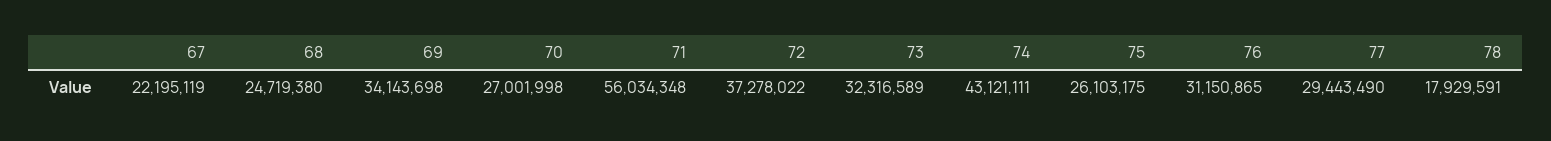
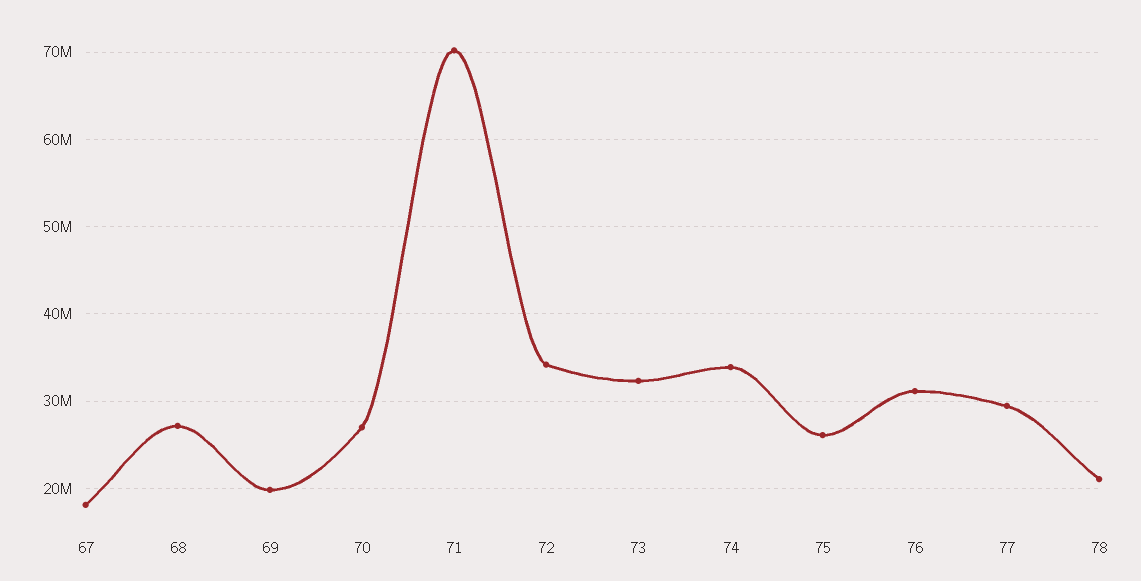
67: 22195119 -> 18000000
68: 24719380 -> 27000000
69: 34143698 -> 20000000
71: 56034348 -> 70000000
72: 37278022 -> 34000000
74: 43121111 -> 34000000
78: 17929591 -> 21000000

